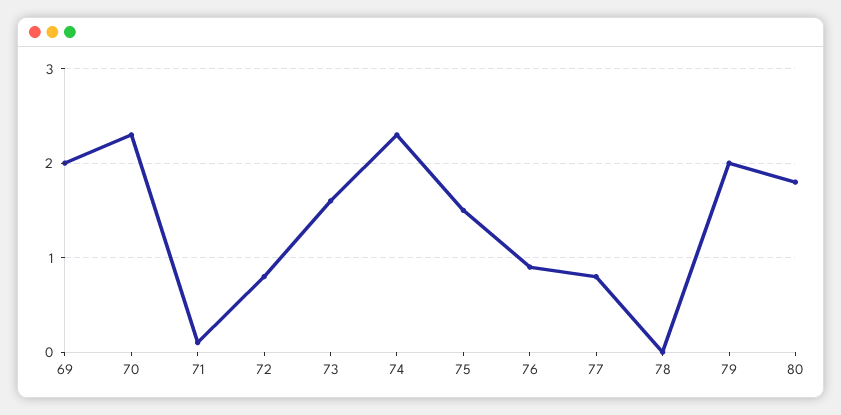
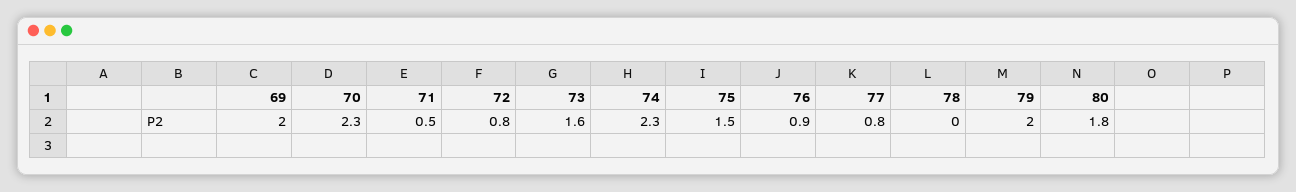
71: 0.1 -> 0.5

